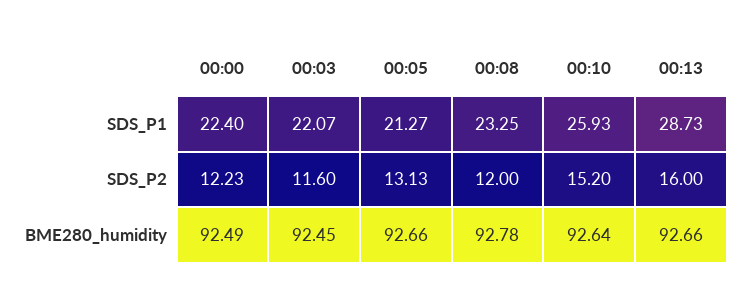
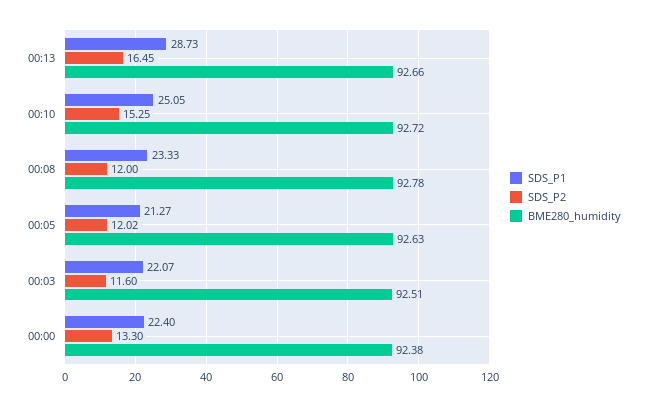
SDS_P1, 00:08: 23.25 -> 23.33
SDS_P1, 00:10: 25.93 -> 25.05
SDS_P2, 00:00: 12.23 -> 13.3
SDS_P2, 00:05: 13.13 -> 12.02
SDS_P2, 00:10: 15.2 -> 15.25
SDS_P2, 00:13: 16 -> 16.45
BME280_humidity, 00:00: 92.49 -> 92.38
BME280_humidity, 00:03: 92.45 -> 92.51
BME280_humidity, 00:05: 92.66 -> 92.63
BME280_humidity, 00:10: 92.64 -> 92.72

